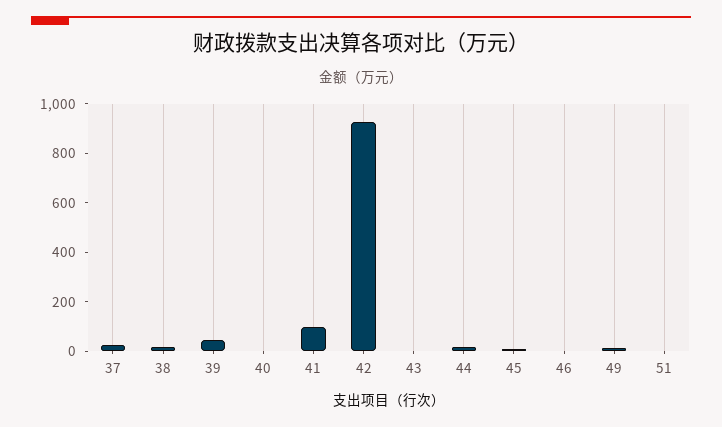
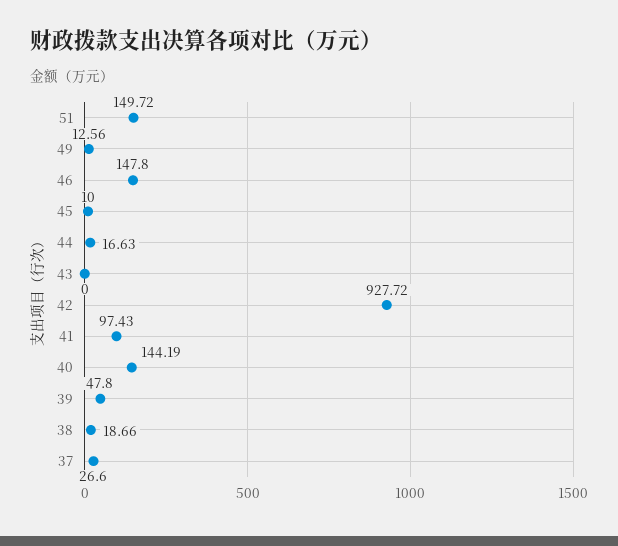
40: 0 -> 144.19
46: 0 -> 147.8
51: 0 -> 149.72

